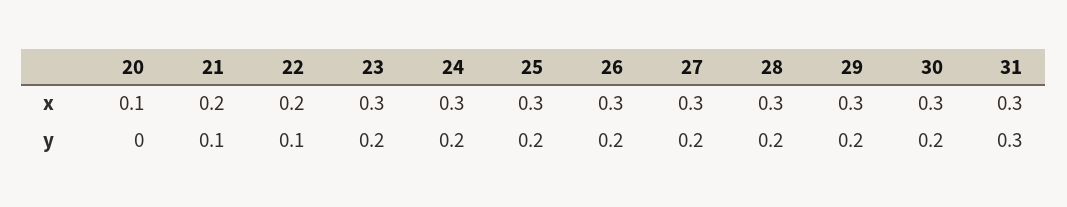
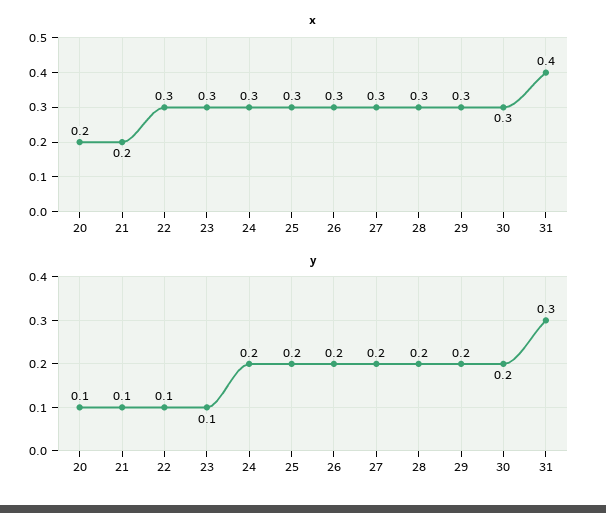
x, 20: 0.1 -> 0.2
x, 22: 0.2 -> 0.3
x, 31: 0.3 -> 0.4
y, 20: 0 -> 0.1
y, 23: 0.2 -> 0.1

